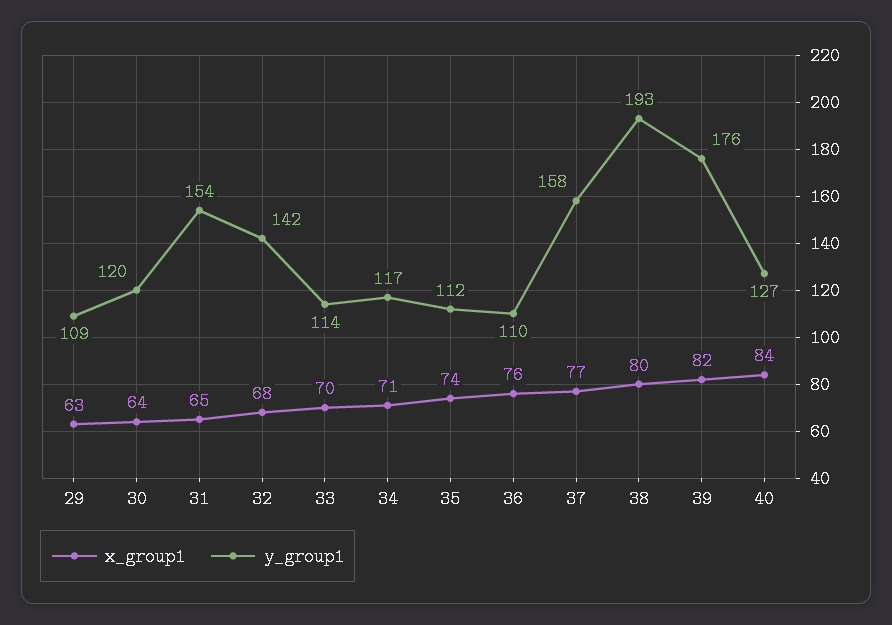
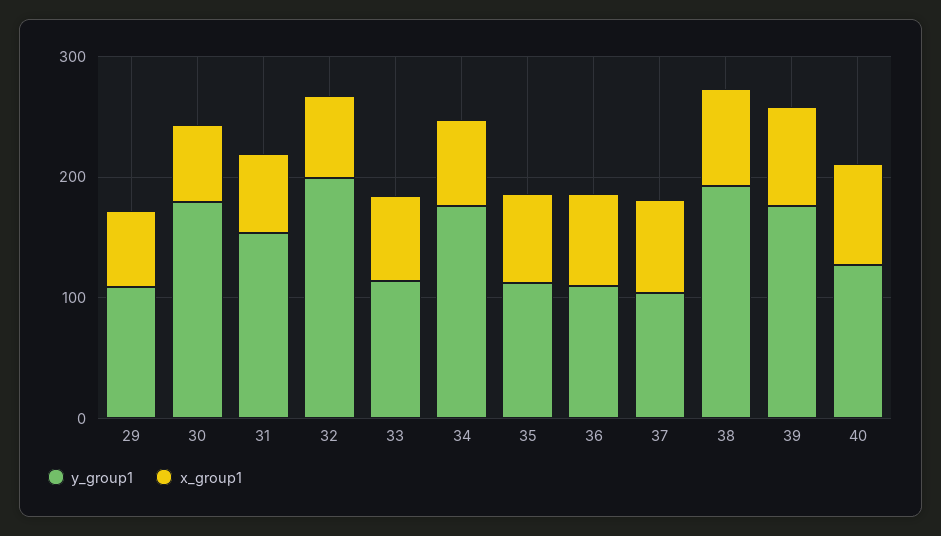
y_group1, 30: 120 -> 180
y_group1, 32: 142 -> 200
y_group1, 34: 117 -> 180
y_group1, 37: 158 -> 100

